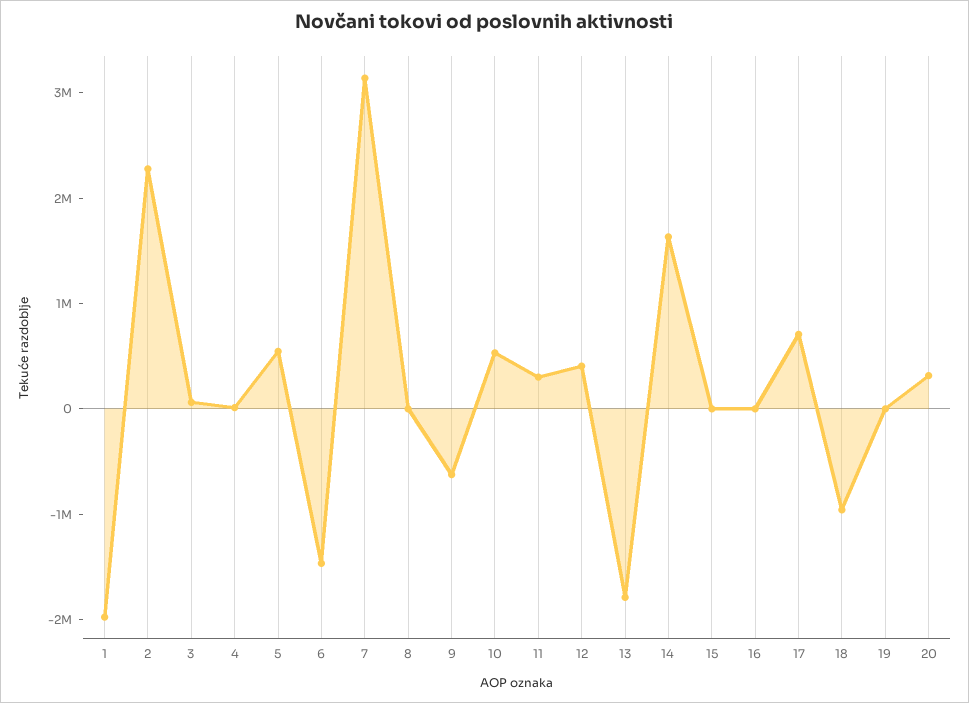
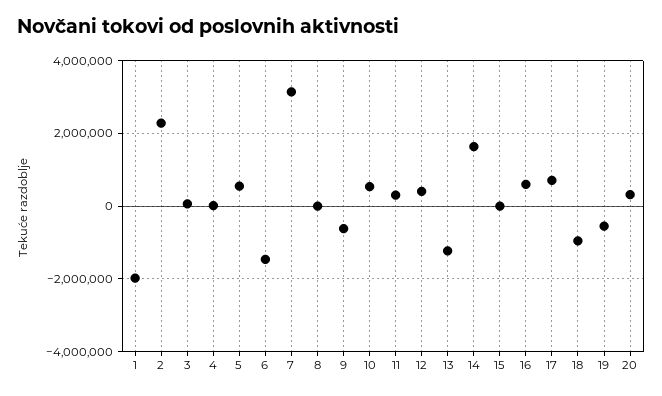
13: -1800000 -> -1200000
16: 0 -> 600000
19: 0 -> -600000

